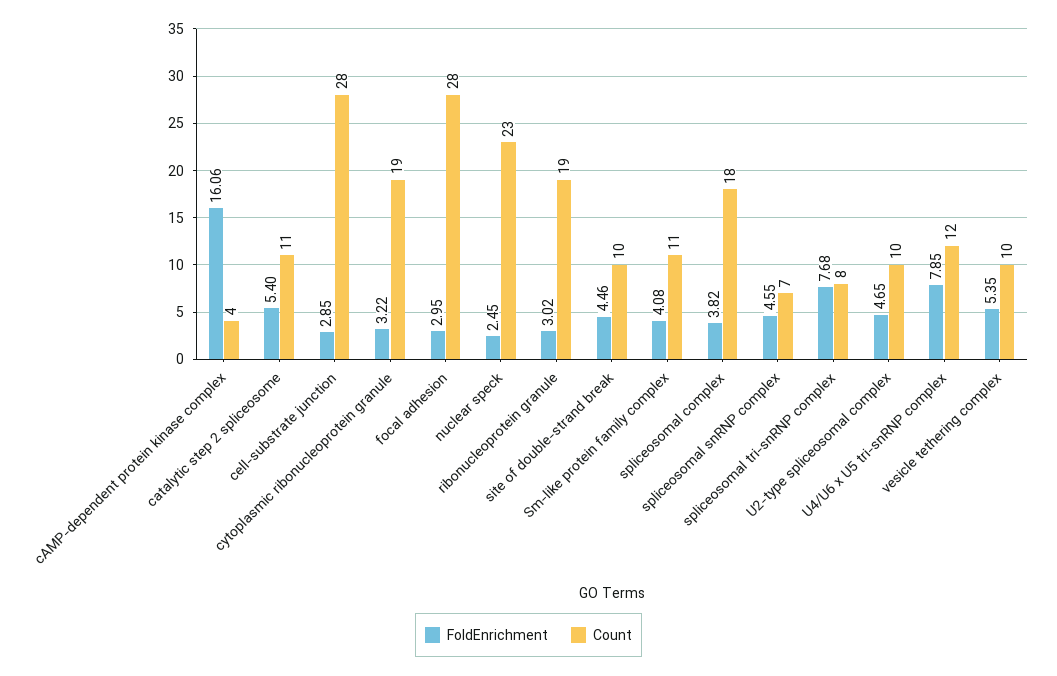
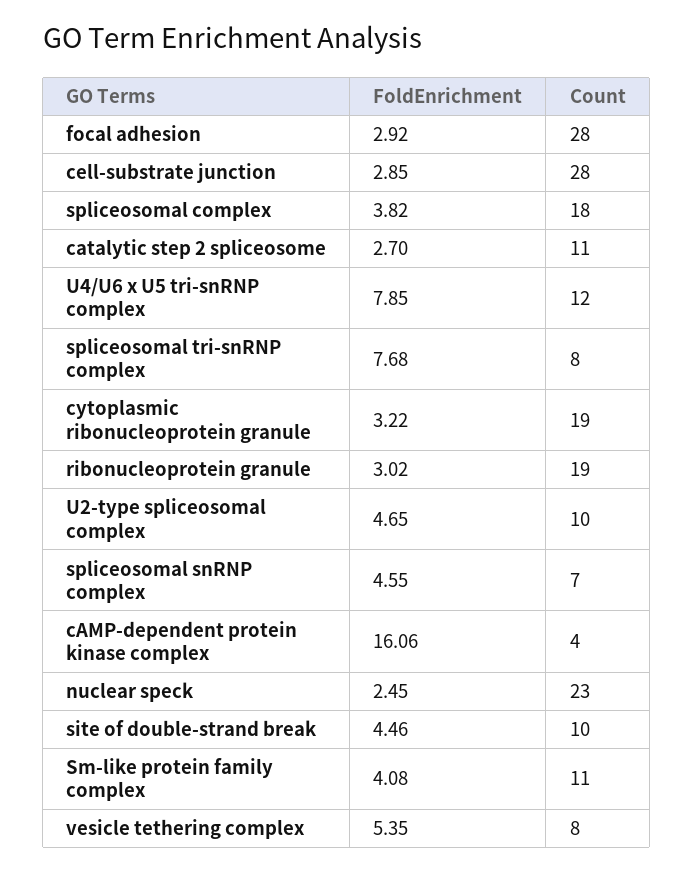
FoldEnrichment, catalytic step 2 spliceosome: 5.4 -> 2.7
FoldEnrichment, focal adhesion: 2.95 -> 2.92
Count, vesicle tethering complex: 10 -> 8

